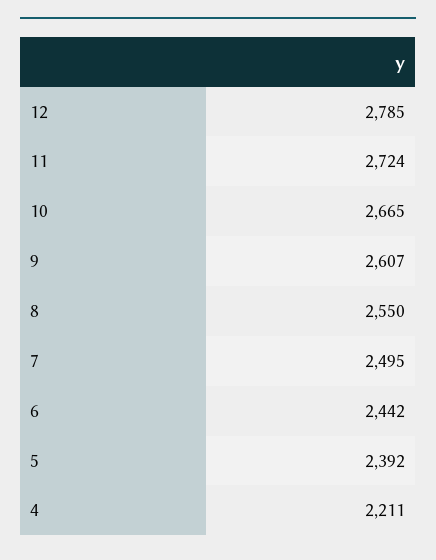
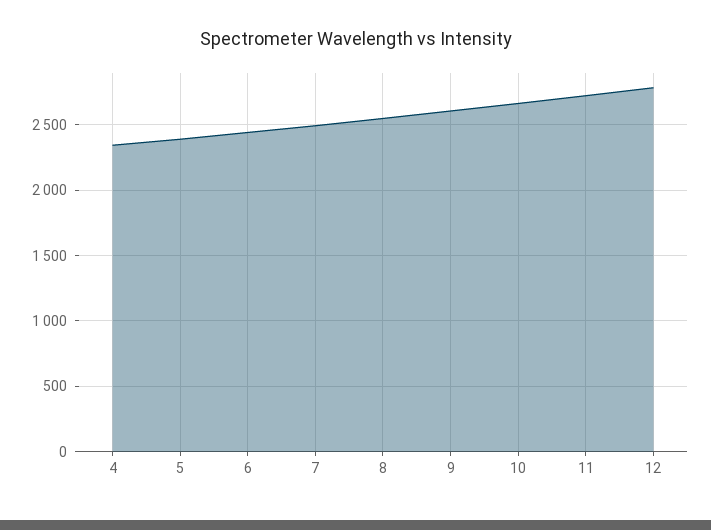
4: 2211 -> 2350

